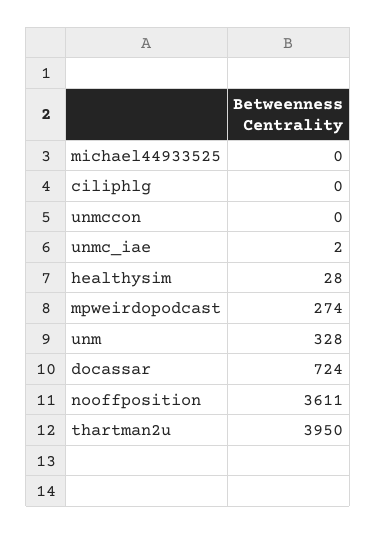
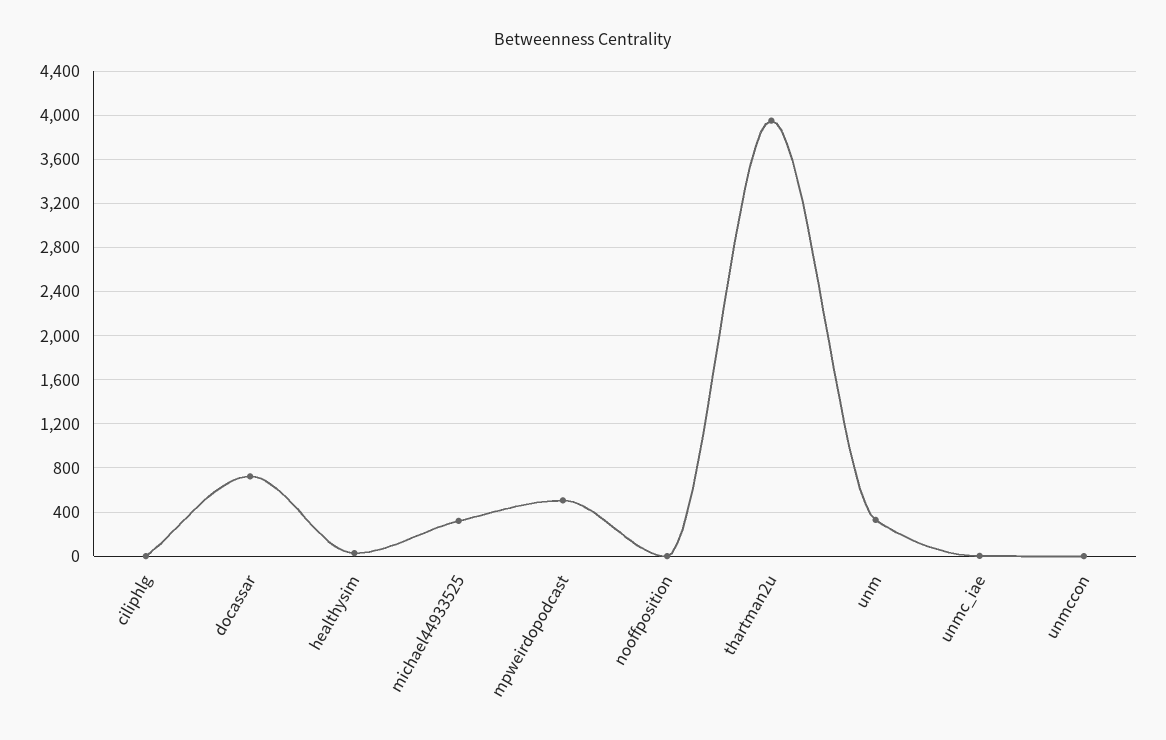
michael44933525: 0 -> 300
mpweirdopodcast: 274 -> 500
nooffposition: 3611 -> 0

